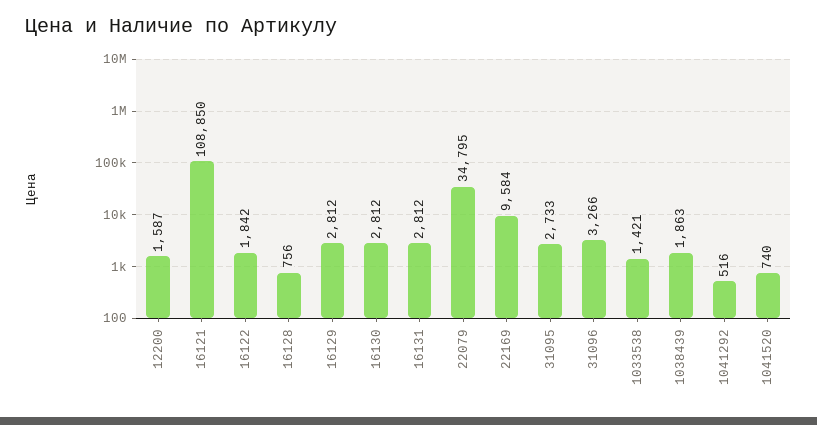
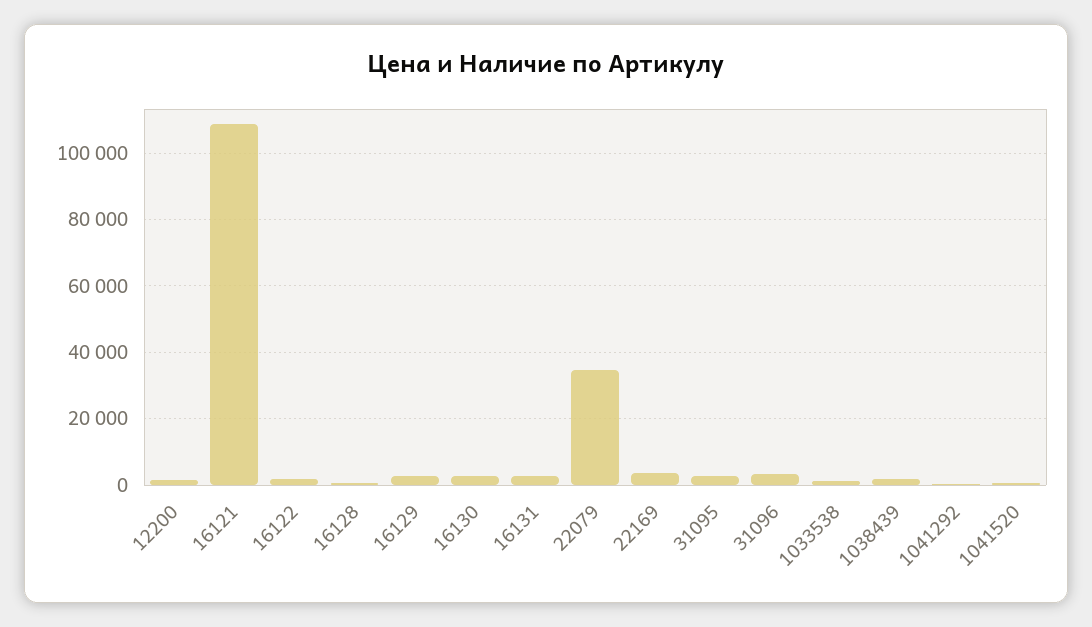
22169: 9584 -> 4000

